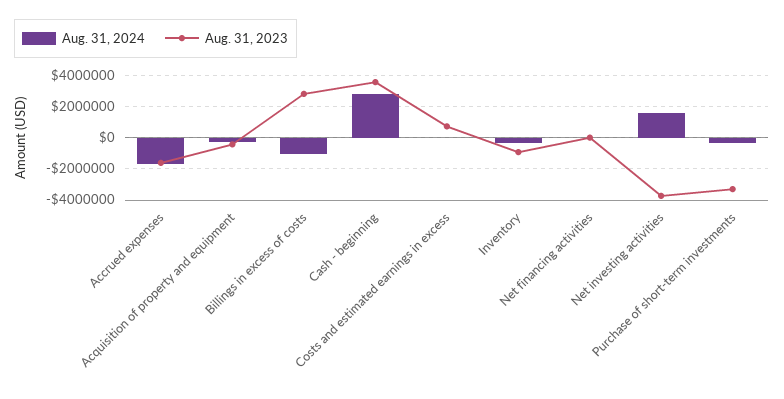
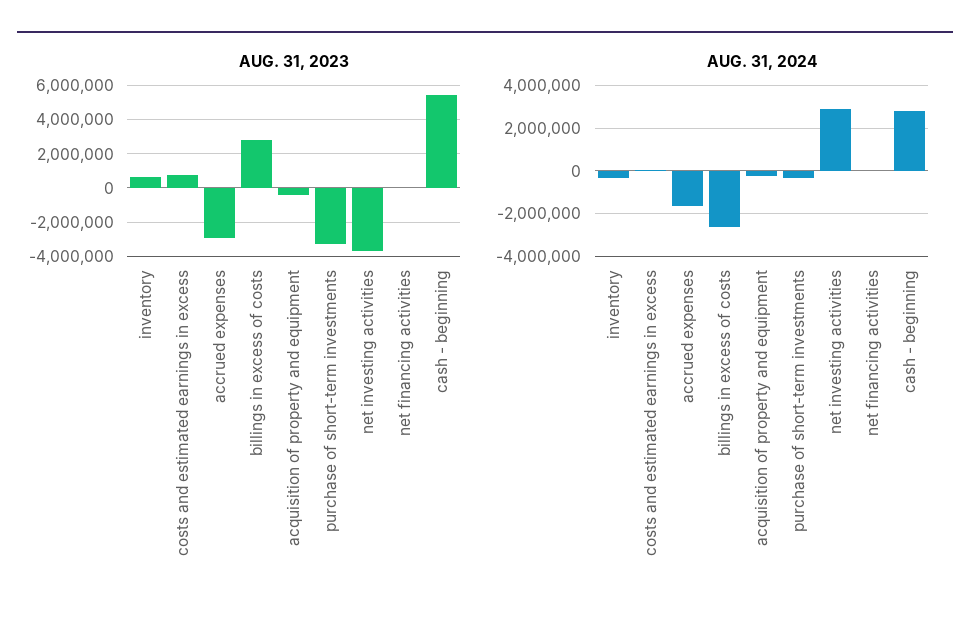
Aug. 31, 2023, Accrued expenses: -1500000 -> -3000000
Aug. 31, 2024, Billings in excess of costs: -1000000 -> -2500000
Aug. 31, 2023, Cash - beginning: 3500000 -> 5500000
Aug. 31, 2023, Inventory: -1000000 -> 500000
Aug. 31, 2024, Net investing activities: 1500000 -> 3000000

